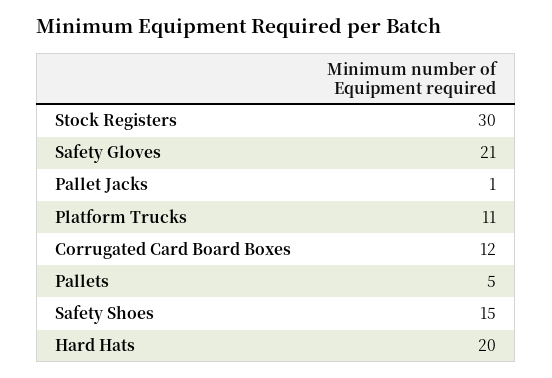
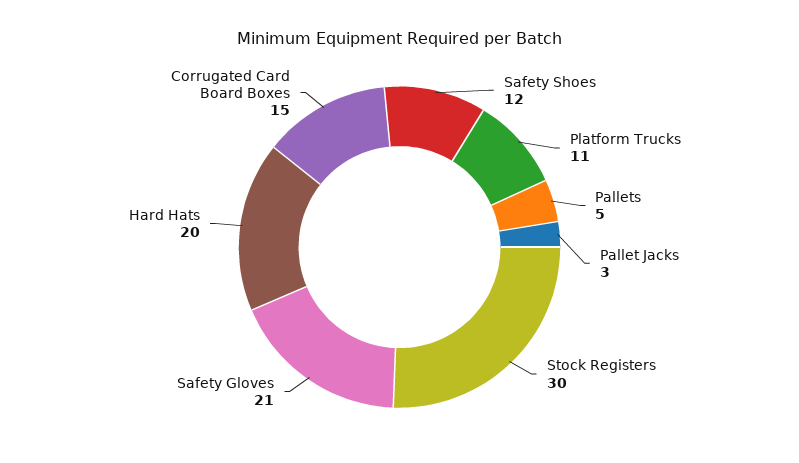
Pallet Jacks: 1 -> 3
Corrugated Card Board Boxes: 12 -> 15
Safety Shoes: 15 -> 12

